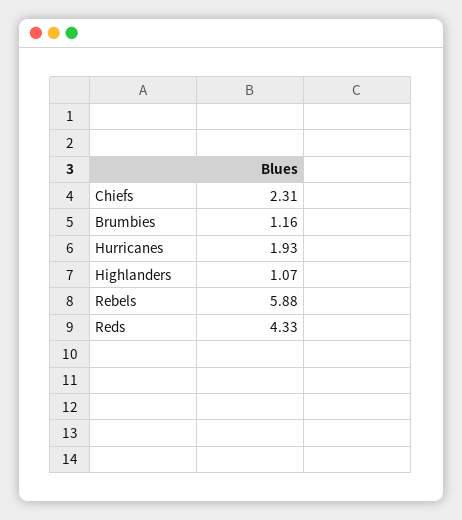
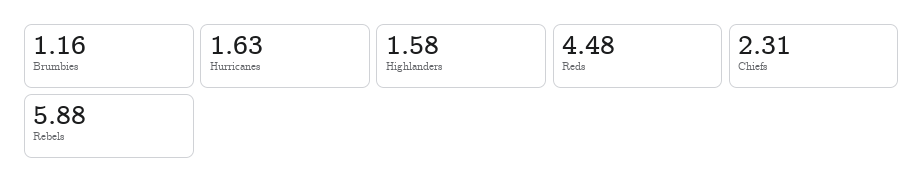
Hurricanes: 1.93 -> 1.63
Highlanders: 1.07 -> 1.58
Reds: 4.33 -> 4.48

